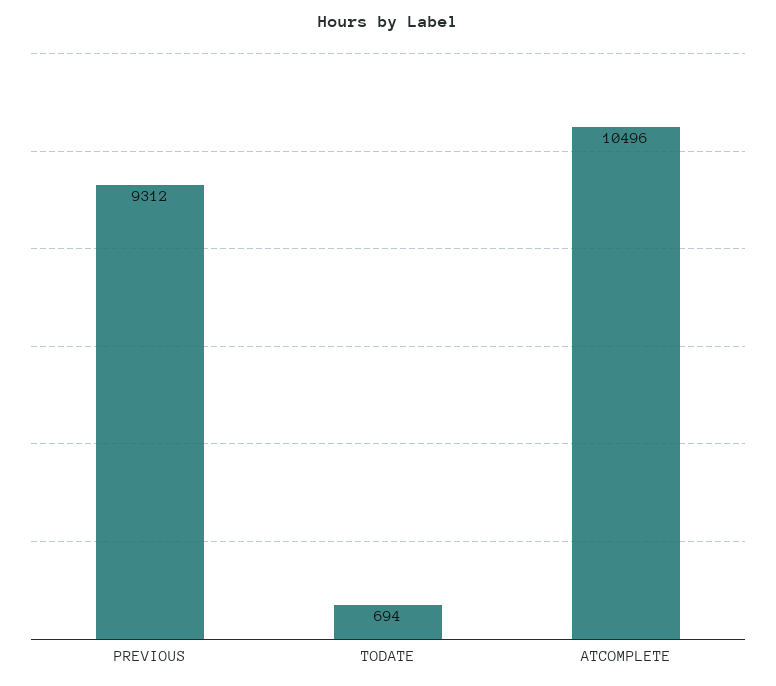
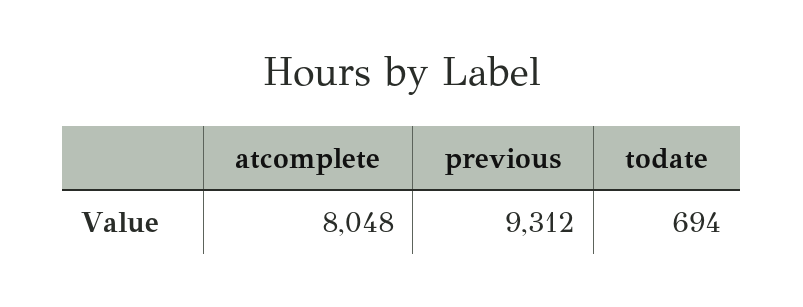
ATCOMPLETE: 10496 -> 8048

